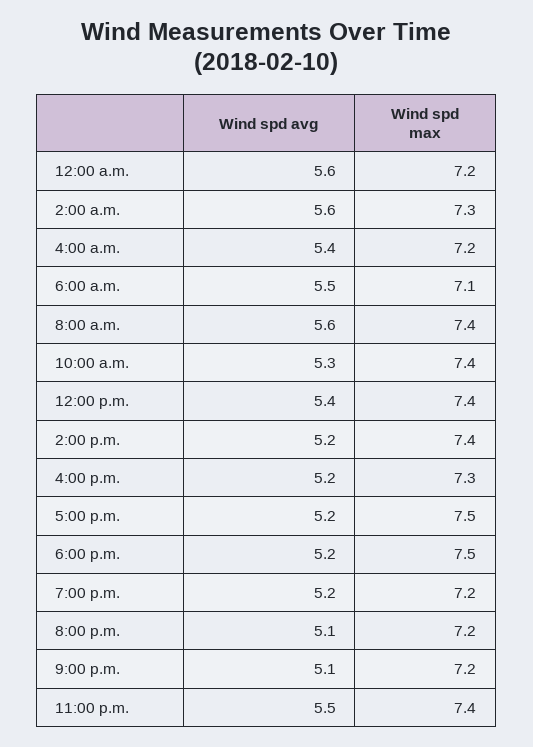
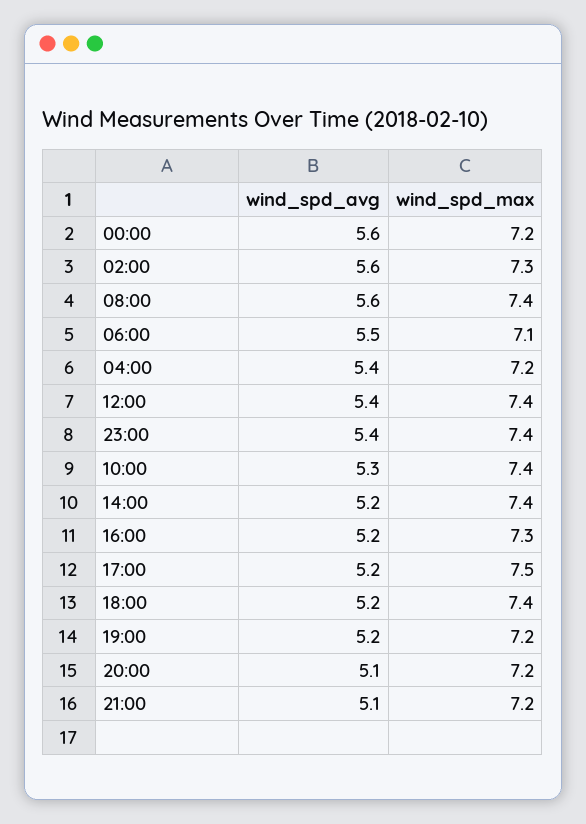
Wind spd max, 6:00 p.m.: 7.5 -> 7.4
Wind spd avg, 11:00 p.m.: 5.5 -> 5.4

